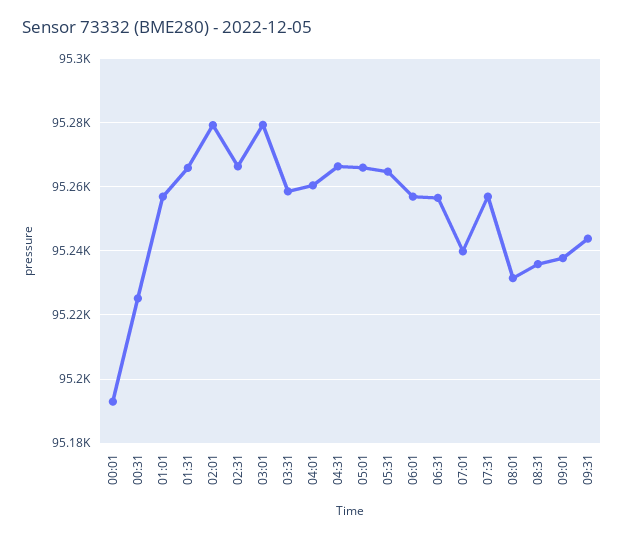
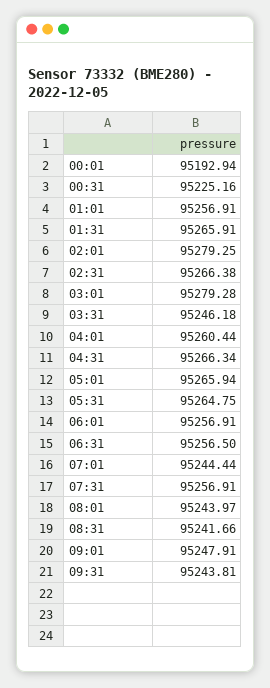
03:31: 95258 -> 95246.18
07:01: 95240 -> 95244.44
08:01: 95232 -> 95243.97
08:31: 95236 -> 95241.66
09:01: 95238 -> 95247.91

